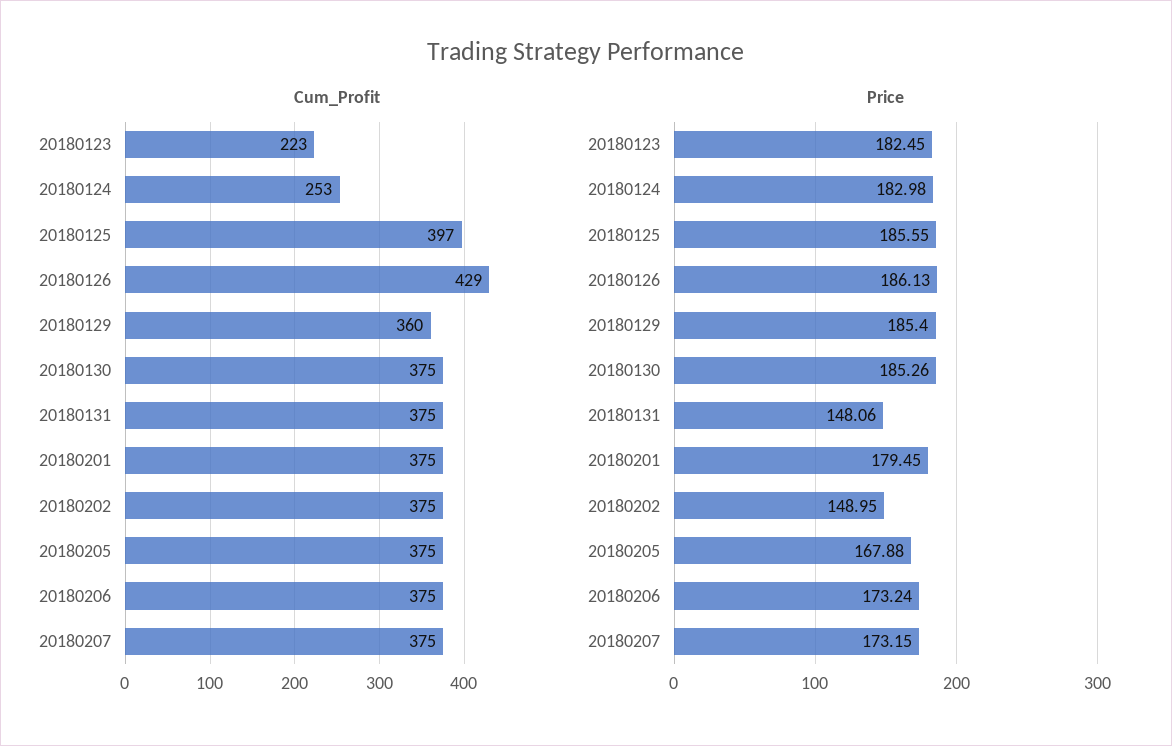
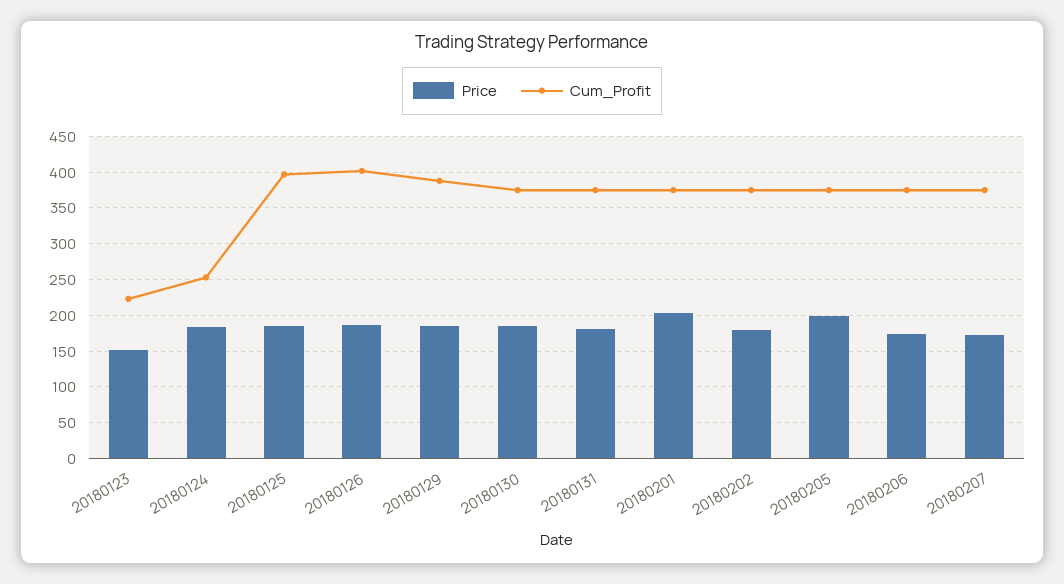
Cum_Profit, 20180126: 429 -> 400
Cum_Profit, 20180129: 360 -> 390
Price, 20180123: 182.45 -> 150
Price, 20180131: 148.06 -> 180
Price, 20180201: 179.45 -> 200
Price, 20180202: 148.95 -> 180
Price, 20180205: 167.88 -> 200

